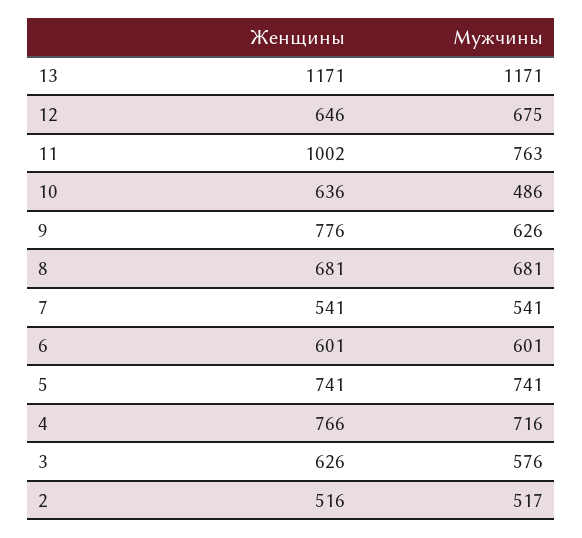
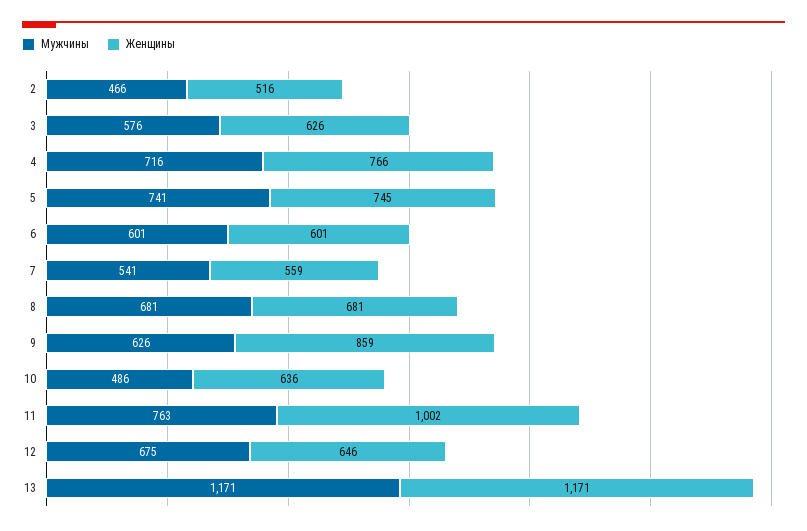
Женщины, 9: 776 -> 859
Женщины, 7: 541 -> 559
Женщины, 5: 741 -> 745
Мужчины, 2: 517 -> 466

